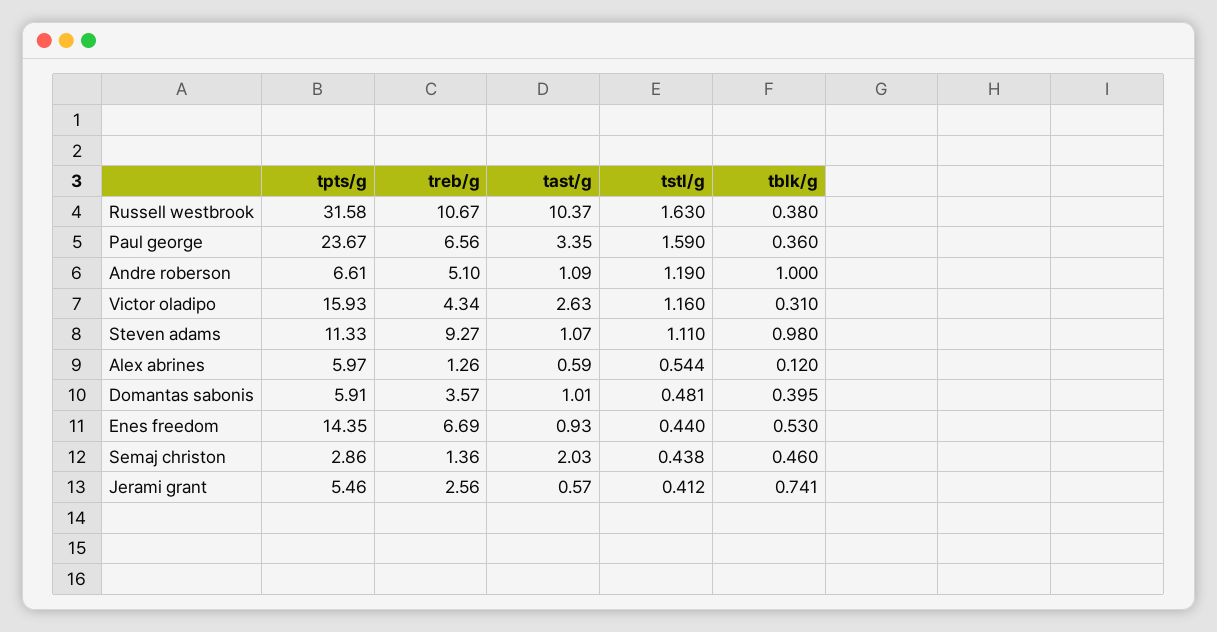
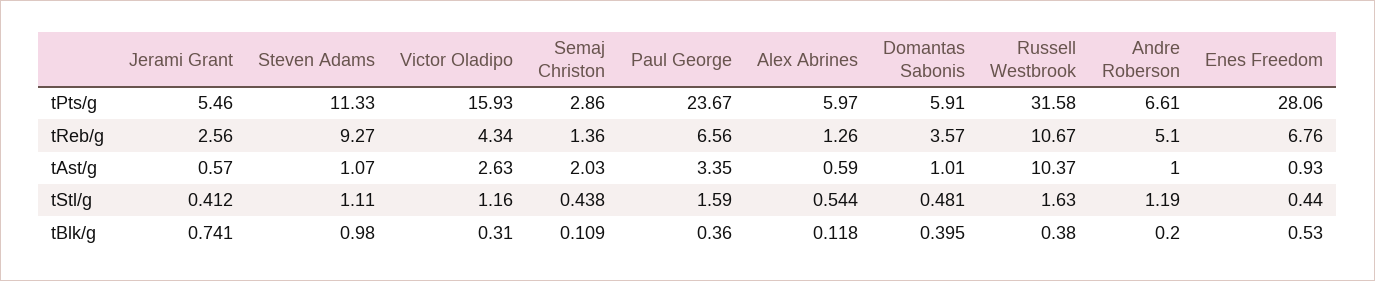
tast/g, Andre roberson: 1.09 -> 1
tblk/g, Andre roberson: 1 -> 0.2
tblk/g, Alex abrines: 0.12 -> 0.118
tpts/g, Enes freedom: 14.35 -> 28.06
treb/g, Enes freedom: 6.69 -> 6.76
tblk/g, Semaj christon: 0.46 -> 0.109

